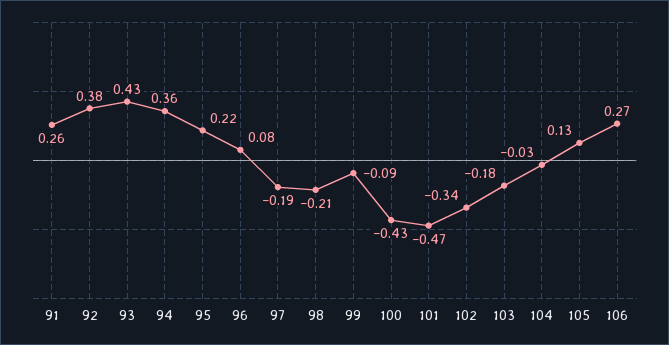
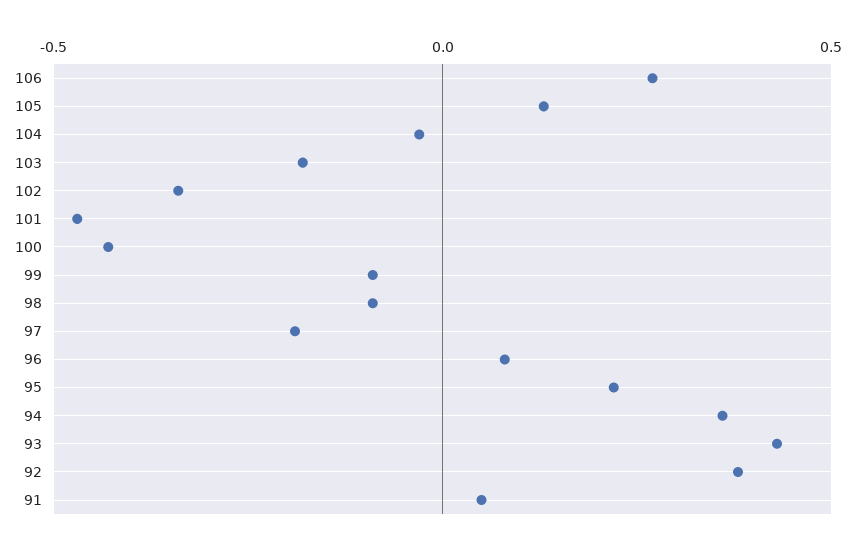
91: 0.26 -> 0.05
98: -0.21 -> -0.1

